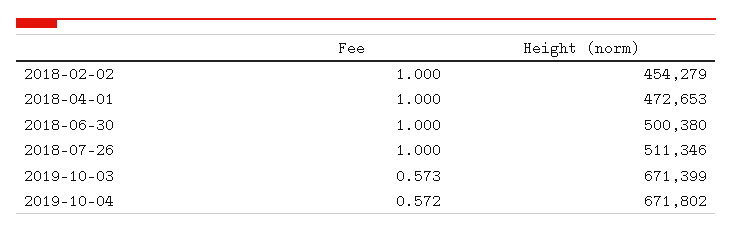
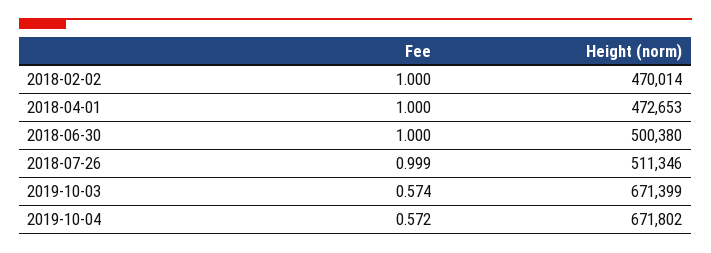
Height (norm), 2018-02-02: 454279 -> 470014
Fee, 2018-07-26: 1 -> 0.999
Fee, 2019-10-03: 0.573 -> 0.574

